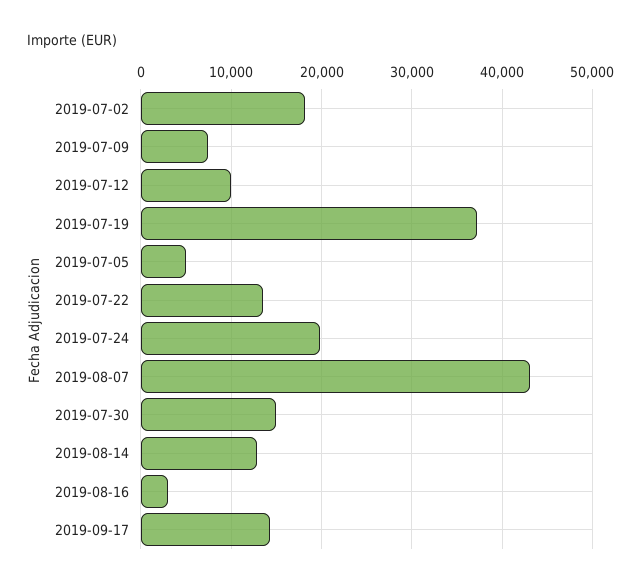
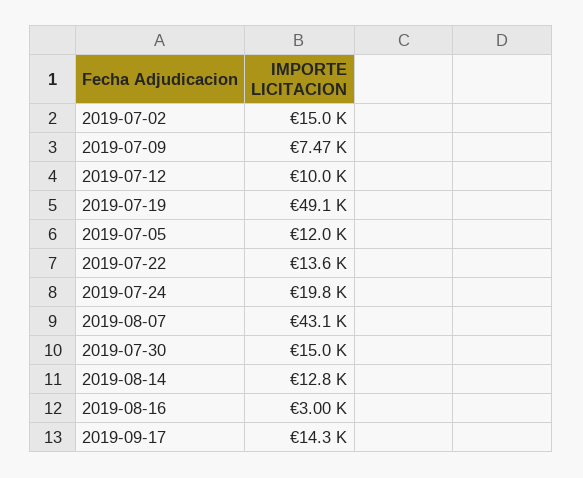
2019-07-02: 18000 -> 15000
2019-07-19: 37000 -> 49100
2019-07-05: 5000 -> 12000

